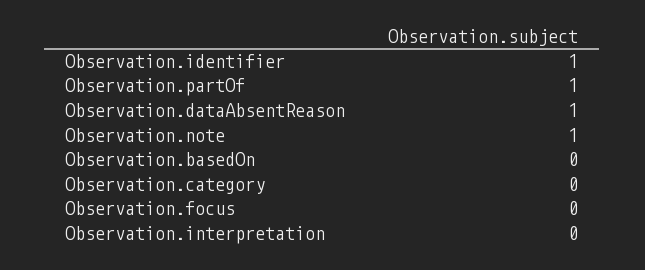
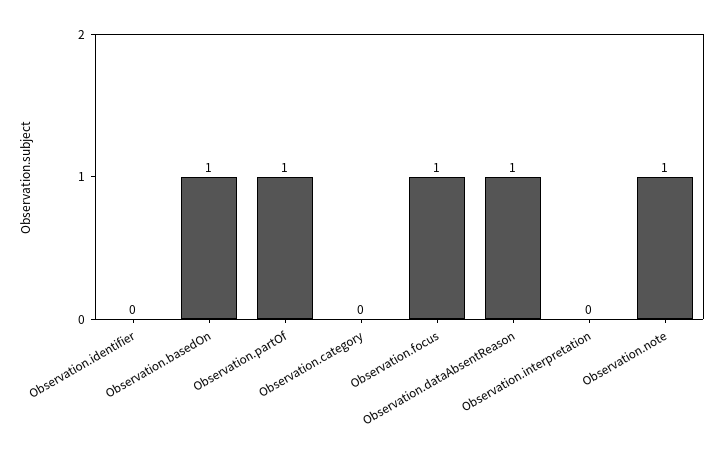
Observation.identifier: 1 -> 0
Observation.basedOn: 0 -> 1
Observation.focus: 0 -> 1

